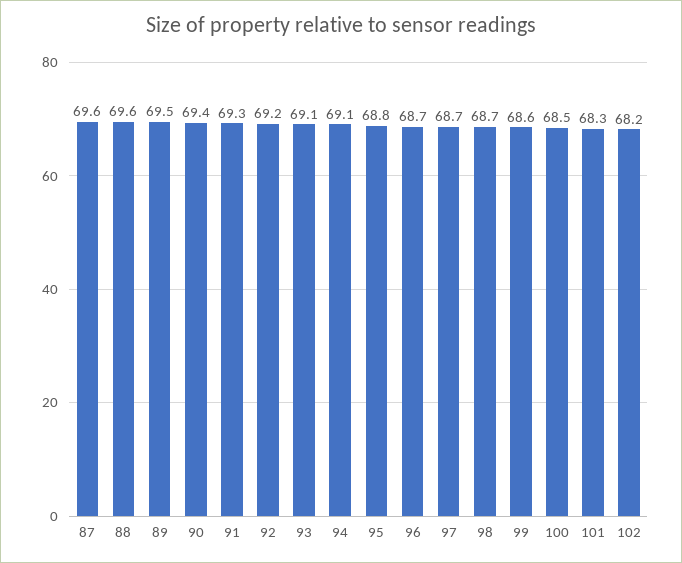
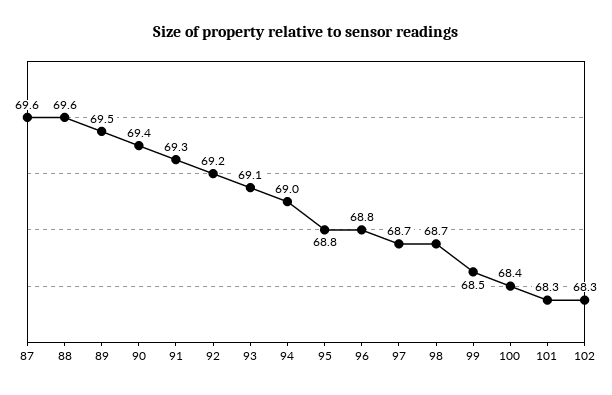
94: 69.1 -> 69
96: 68.7 -> 68.8
99: 68.6 -> 68.5
100: 68.5 -> 68.4
102: 68.2 -> 68.3

